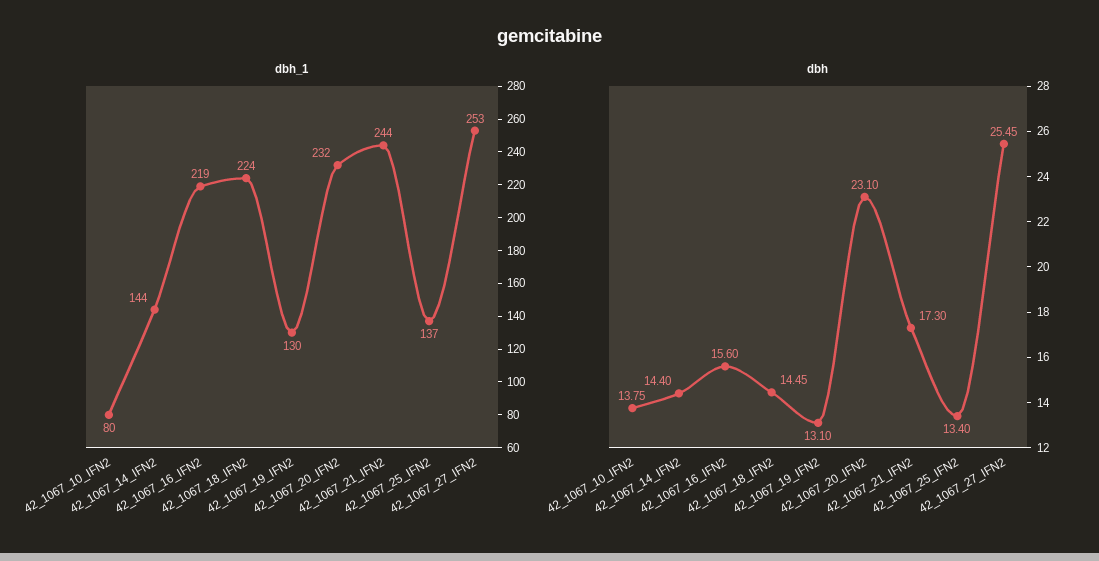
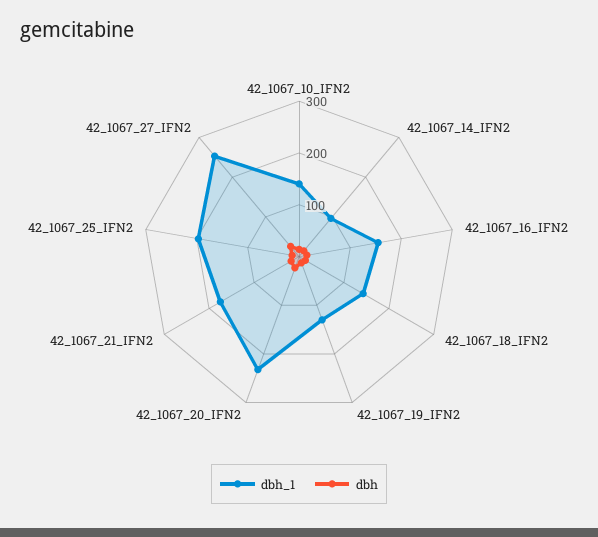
dbh_1, 42_1067_10_IFN2: 80 -> 140
dbh_1, 42_1067_14_IFN2: 144 -> 100
dbh_1, 42_1067_16_IFN2: 219 -> 160
dbh_1, 42_1067_18_IFN2: 224 -> 140
dbh_1, 42_1067_21_IFN2: 244 -> 180
dbh_1, 42_1067_25_IFN2: 137 -> 200

